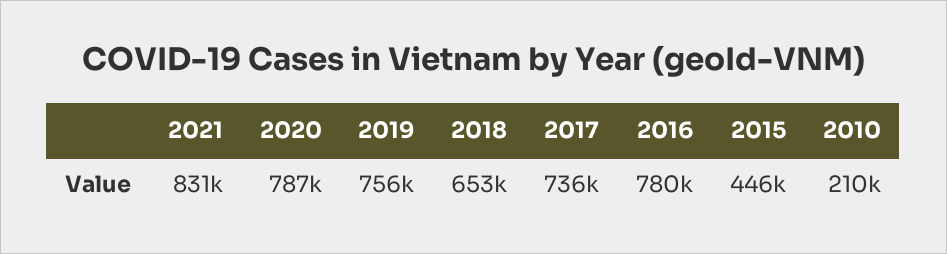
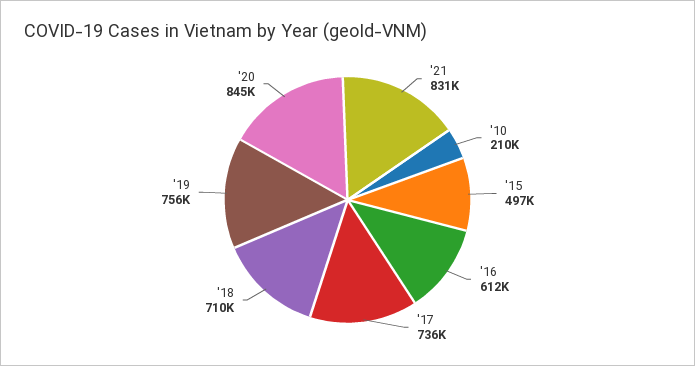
2020: 787000 -> 845000
2018: 653000 -> 710000
2016: 780000 -> 612000
2015: 446000 -> 497000

